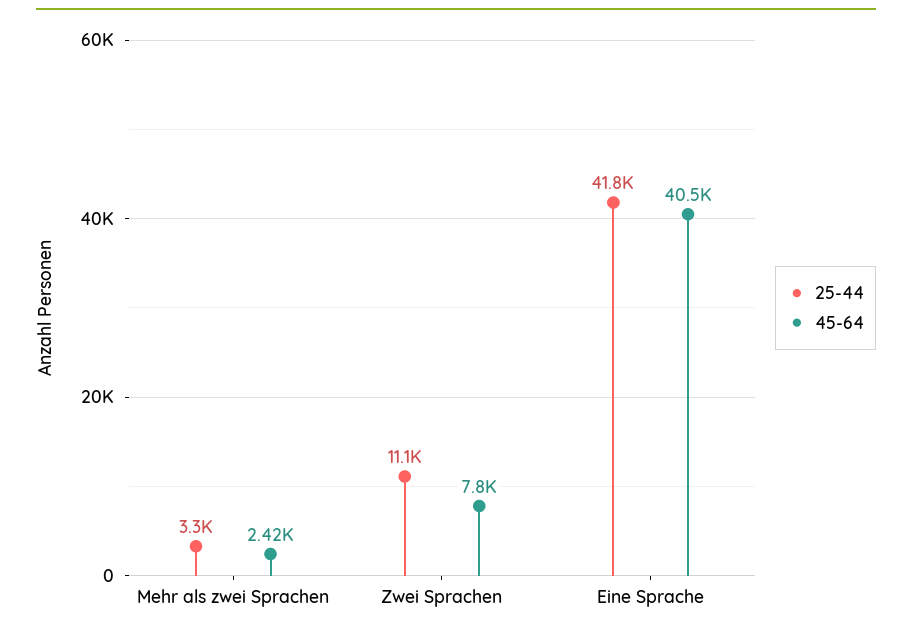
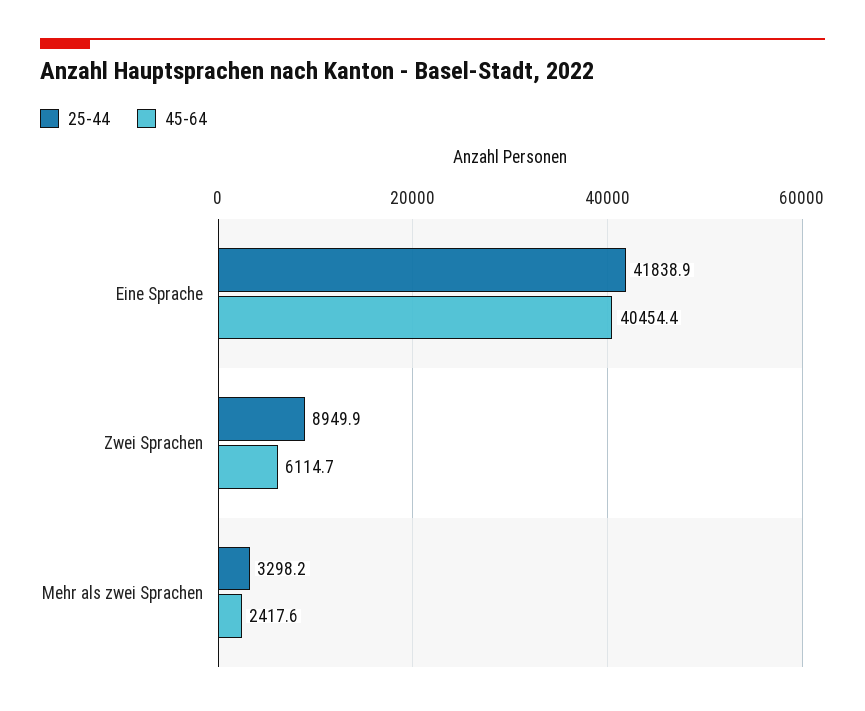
25-44, Zwei Sprachen: 11100 -> 8949.9
45-64, Zwei Sprachen: 7800 -> 6114.7

